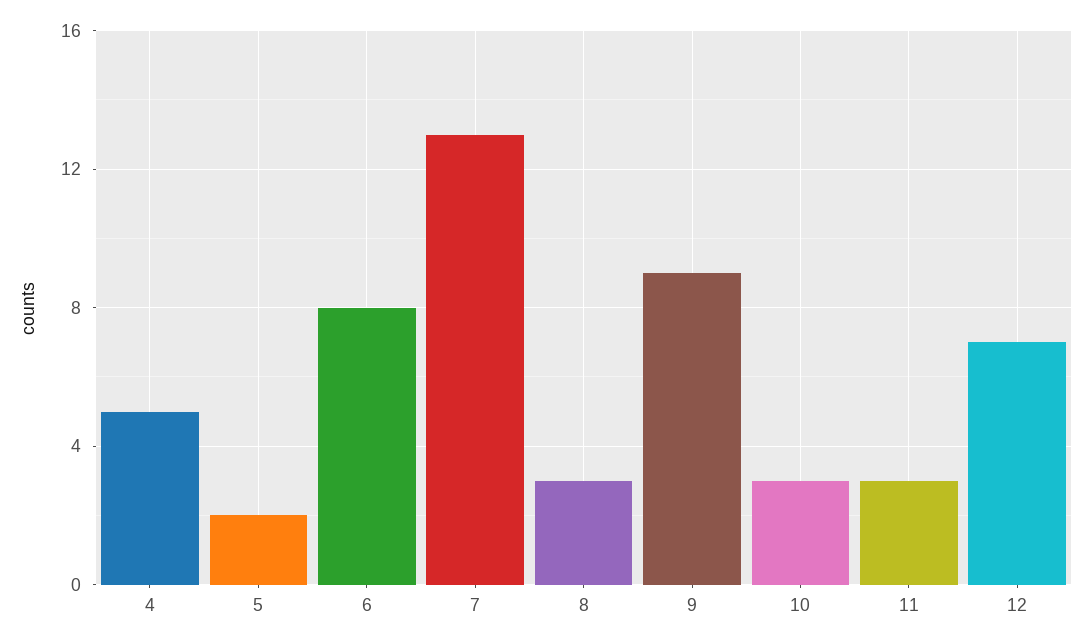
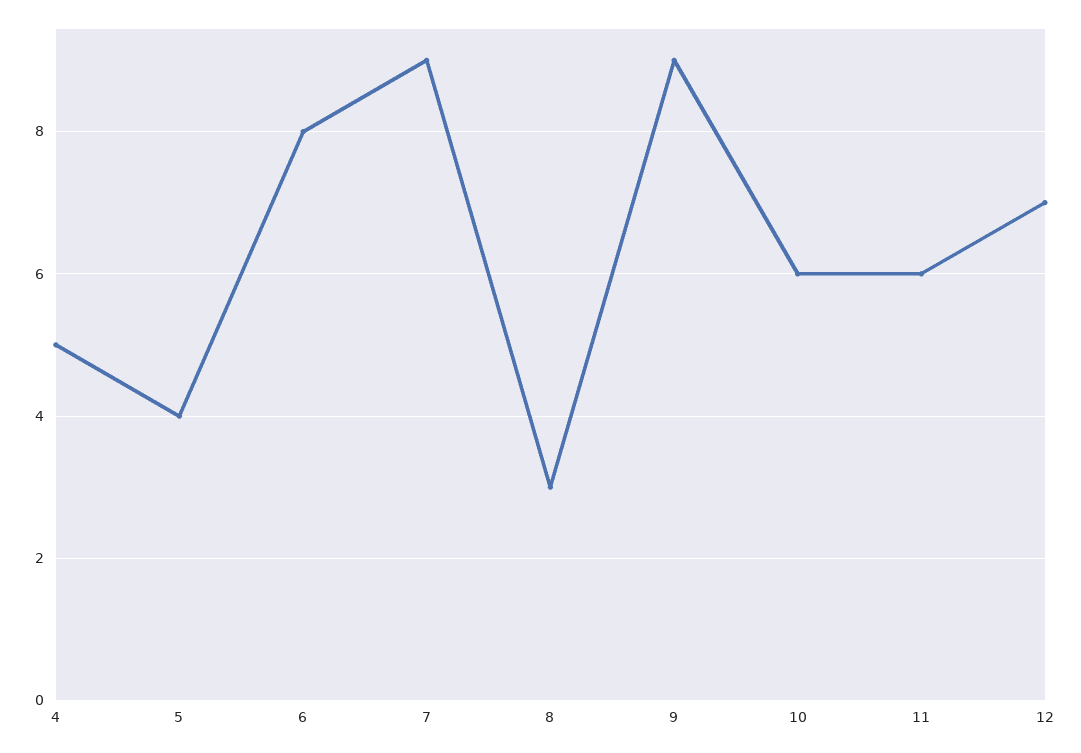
5: 2 -> 4
7: 13 -> 9
10: 3 -> 6
11: 3 -> 6

